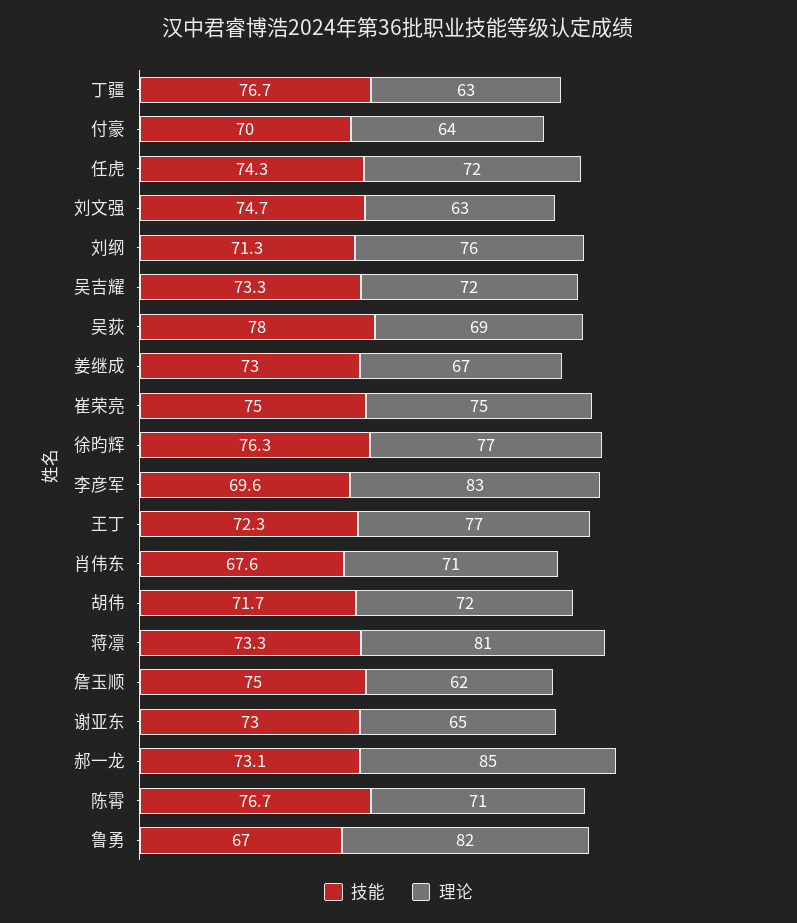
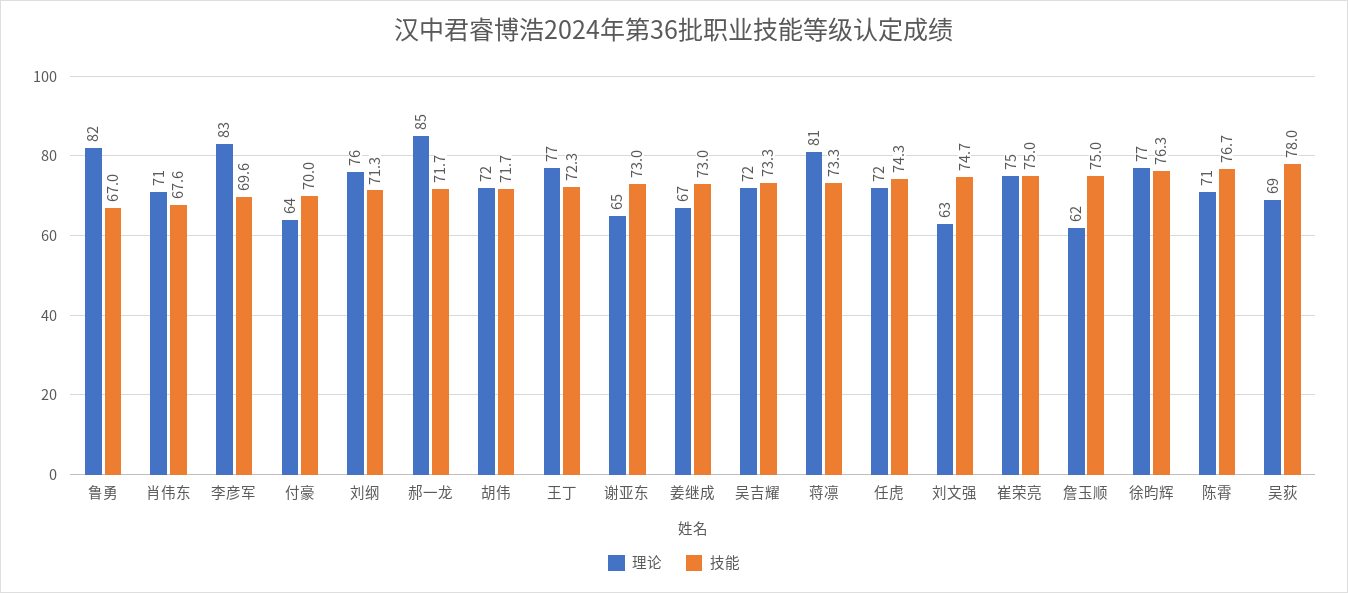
技能, 丁疆: 76.7 -> none
理论, 丁疆: 63 -> none
技能, 郝一龙: 73.1 -> 71.7

